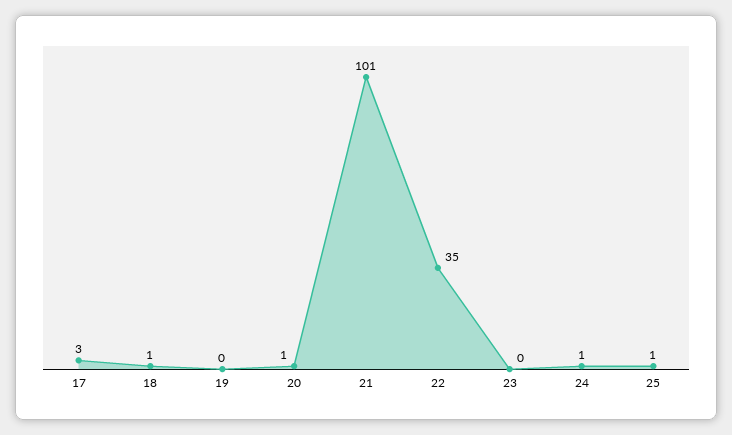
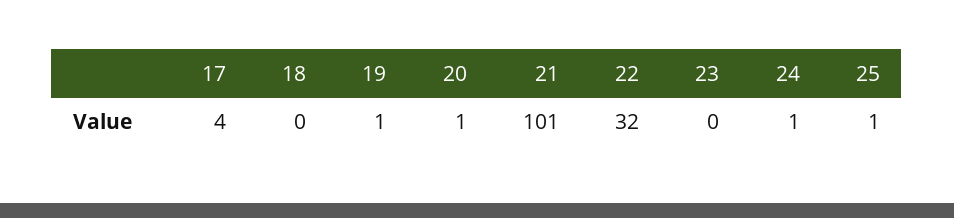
17: 3 -> 4
18: 1 -> 0
19: 0 -> 1
22: 35 -> 32

